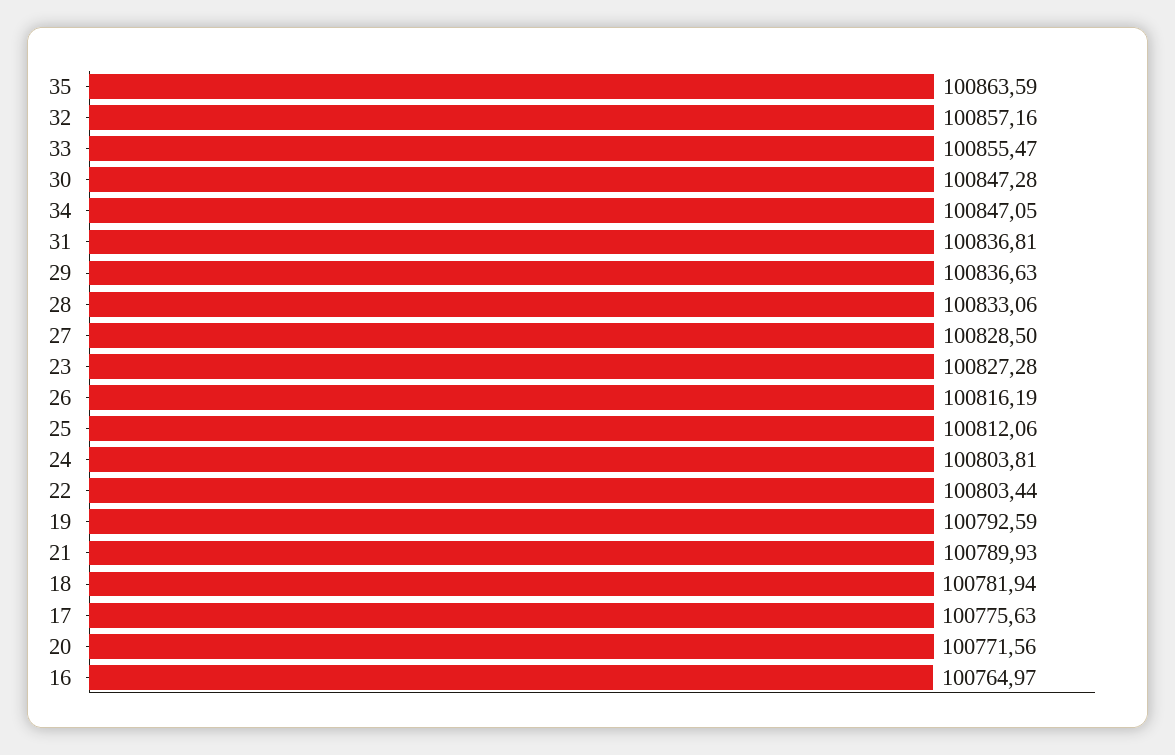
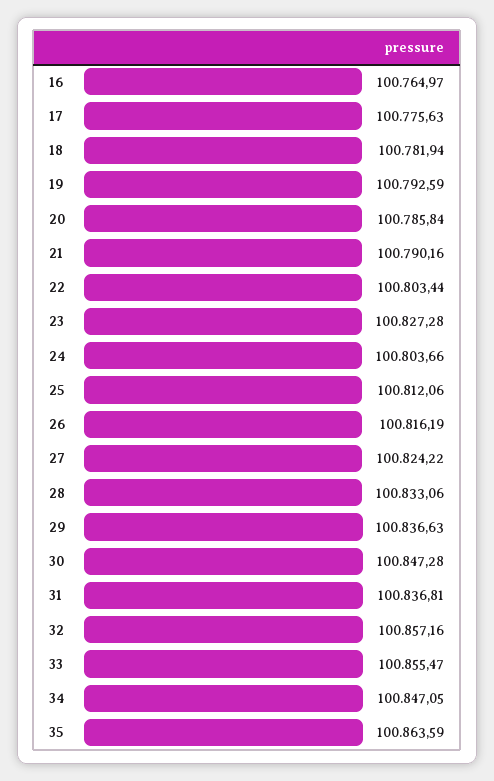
27: 100828.5 -> 100824.22
24: 100803.81 -> 100803.66
21: 100789.93 -> 100790.16
20: 100771.56 -> 100785.84

